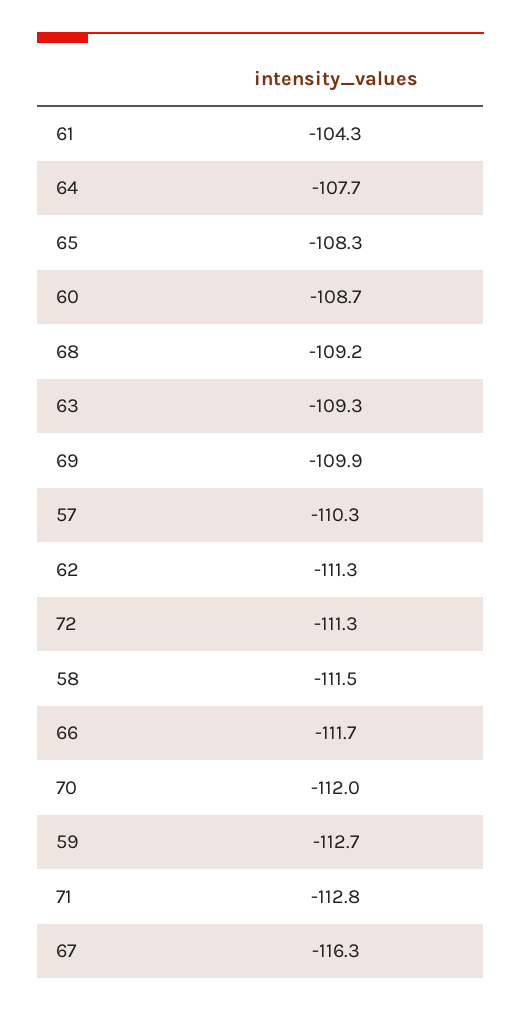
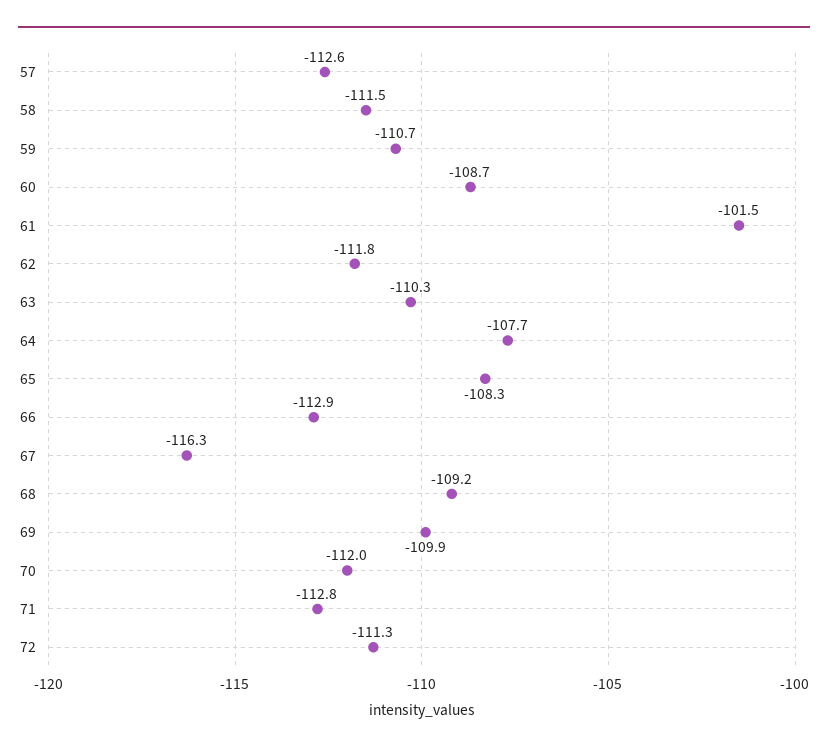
61: -104.3 -> -101.5
63: -109.3 -> -110.3
57: -110.3 -> -112.6
62: -111.3 -> -111.8
66: -111.7 -> -112.9
59: -112.7 -> -110.7

